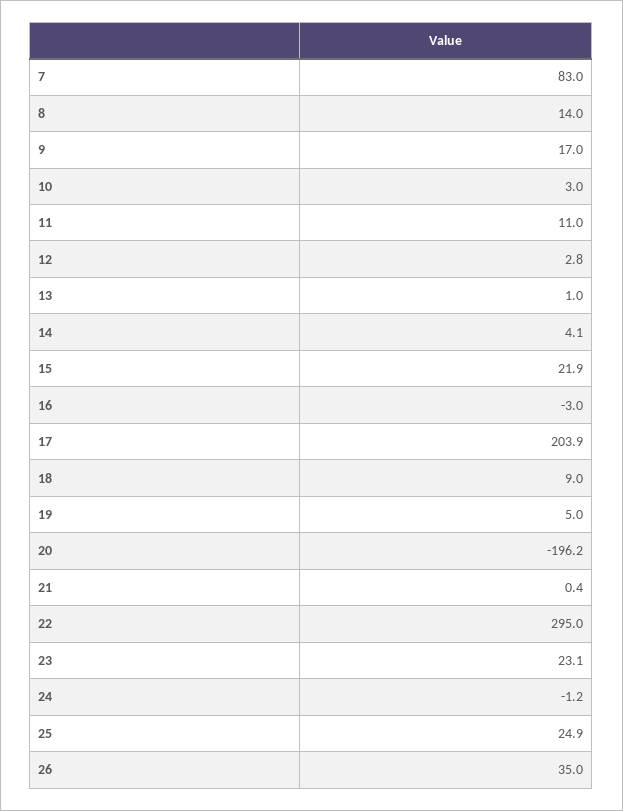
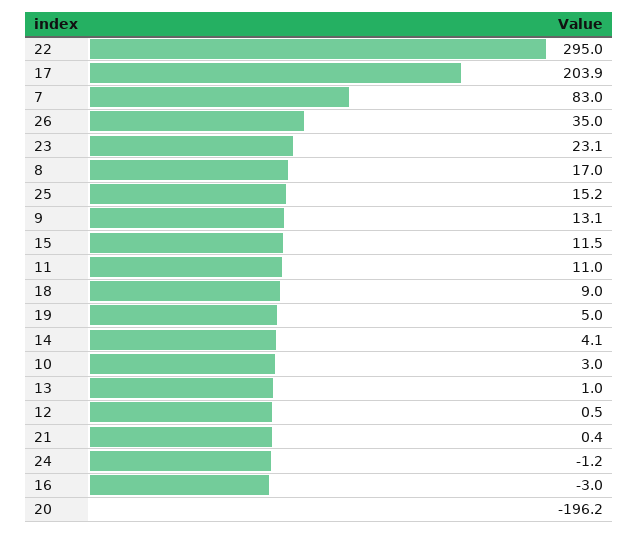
8: 14 -> 17
9: 17 -> 13.1
12: 2.8 -> 0.5
15: 21.9 -> 11.5
25: 24.9 -> 15.2

